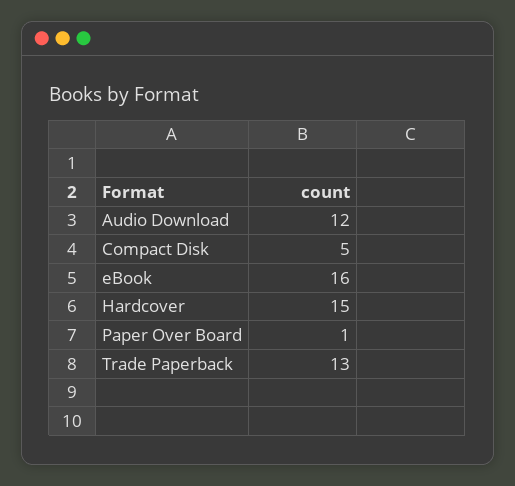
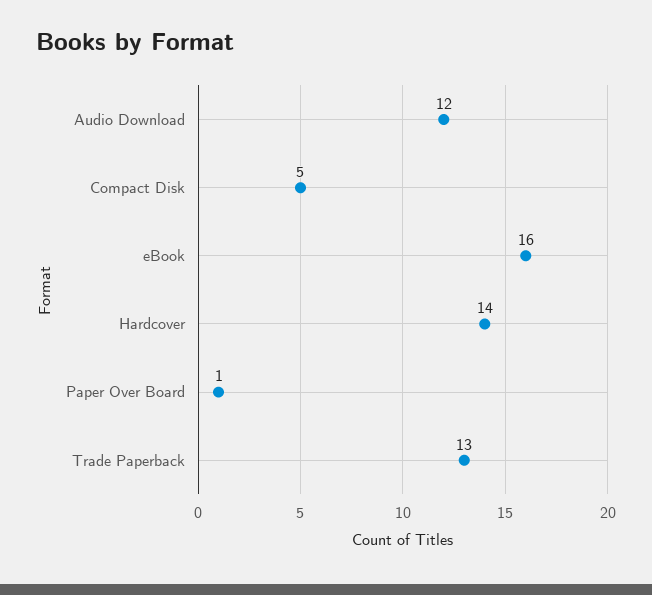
Hardcover: 15 -> 14

